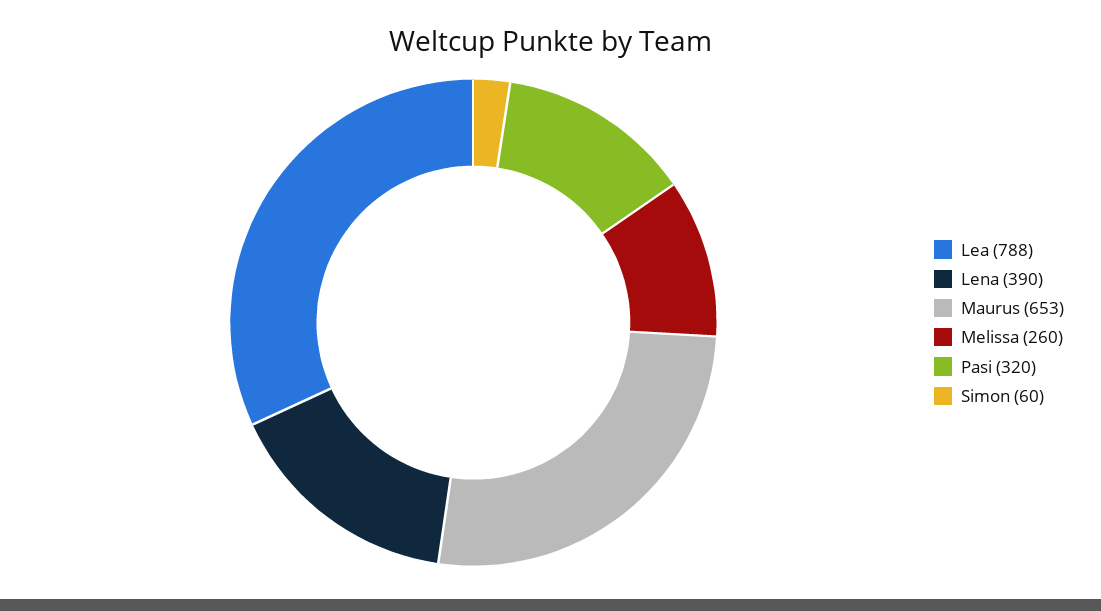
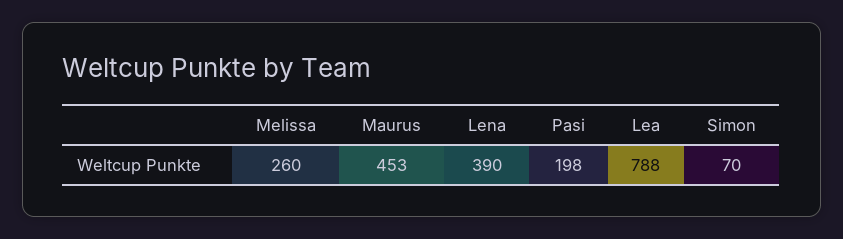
Maurus: 653 -> 453
Pasi: 320 -> 198
Simon: 60 -> 70

